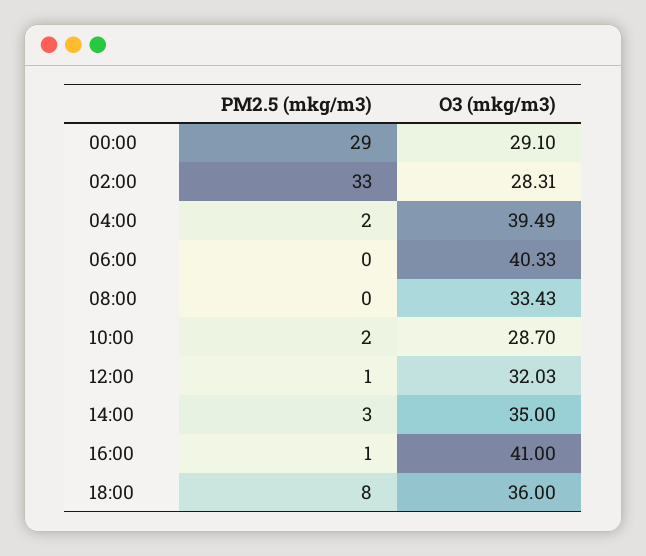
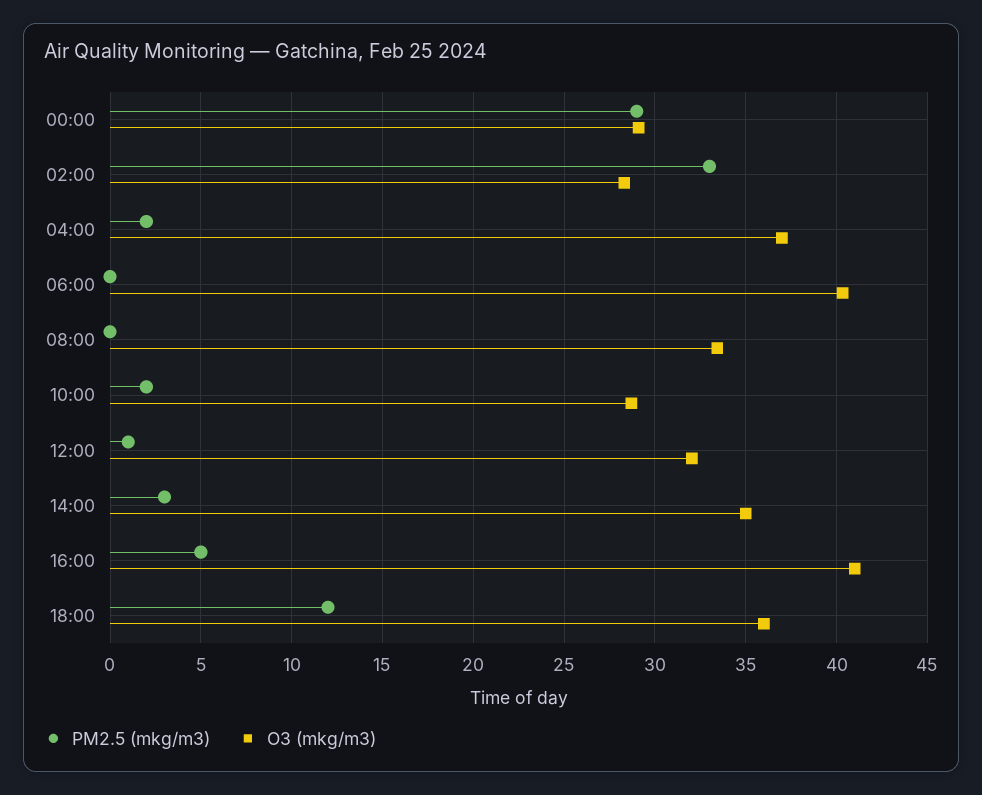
O3 (mkg/m3), 04:00: 39.49 -> 37
PM2.5 (mkg/m3), 16:00: 1 -> 5
PM2.5 (mkg/m3), 18:00: 8 -> 12

